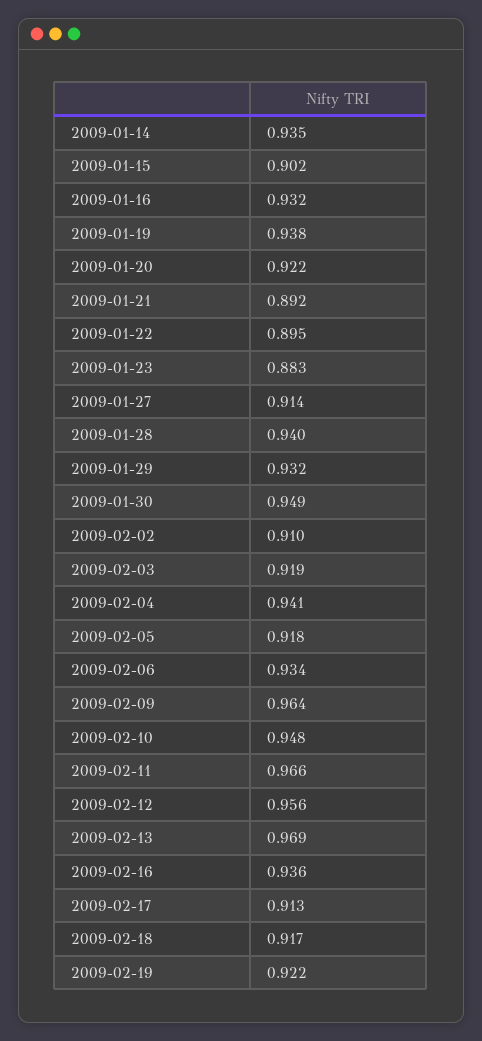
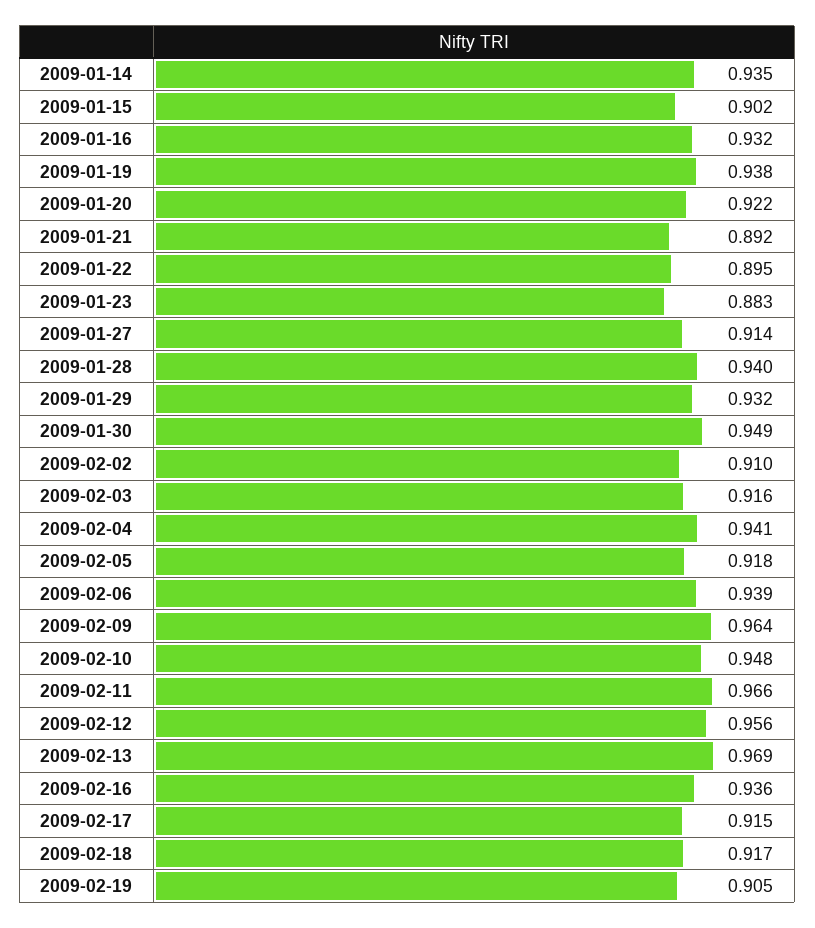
2009-02-03: 0.919 -> 0.916
2009-02-06: 0.934 -> 0.939
2009-02-17: 0.913 -> 0.915
2009-02-19: 0.922 -> 0.905

